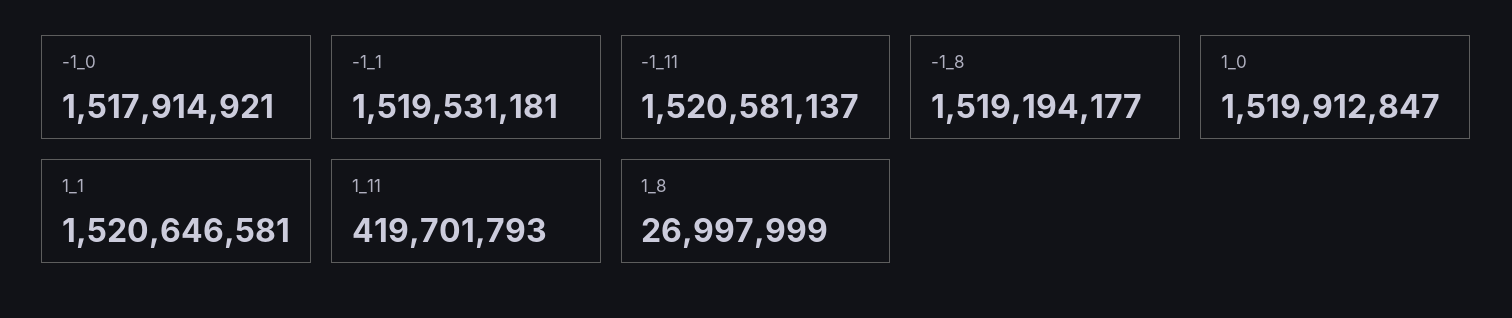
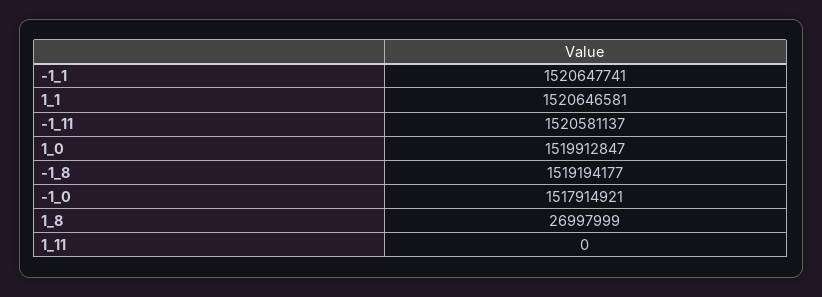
-1_1: 1519531181 -> 1520647741
1_11: 419701793 -> 0

